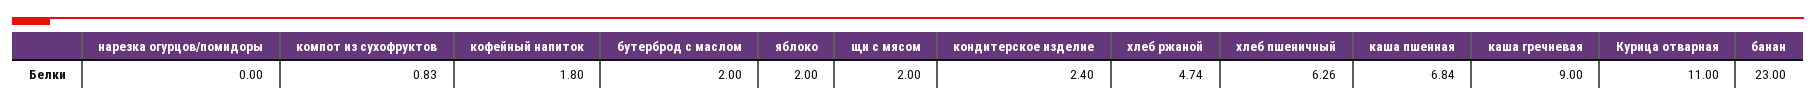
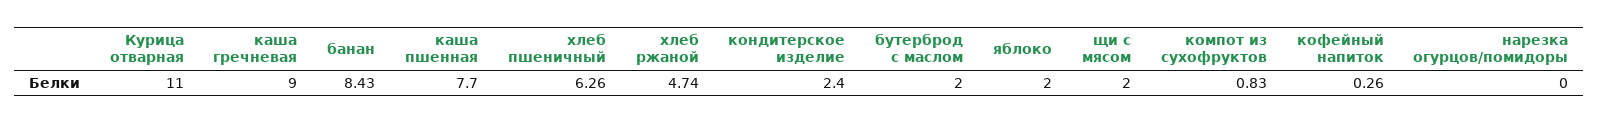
кофейный напиток: 1.8 -> 0.26
каша пшенная: 6.84 -> 7.7
банан: 23 -> 8.43

